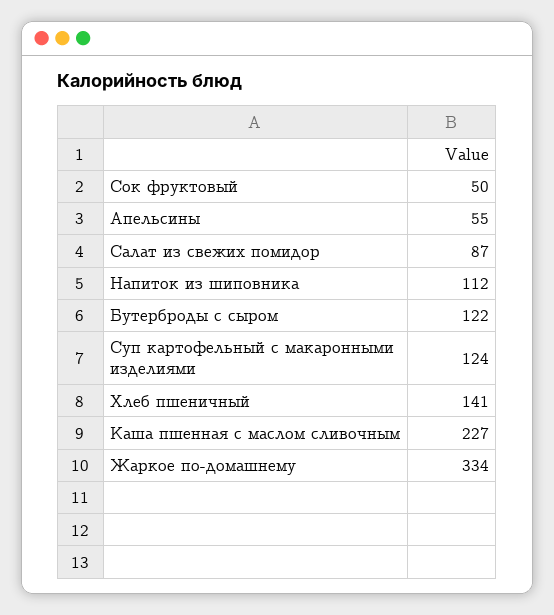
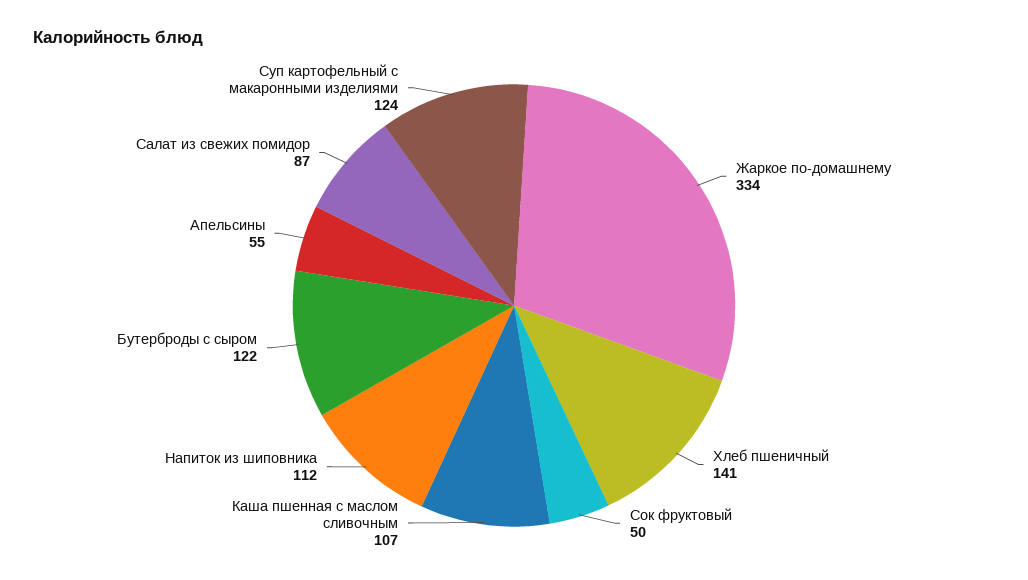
Каша пшенная с маслом сливочным: 227 -> 107

